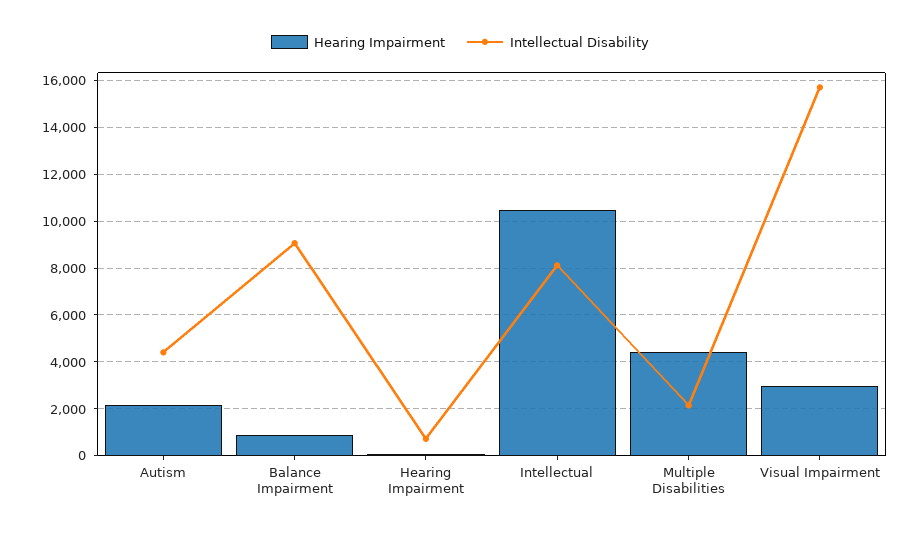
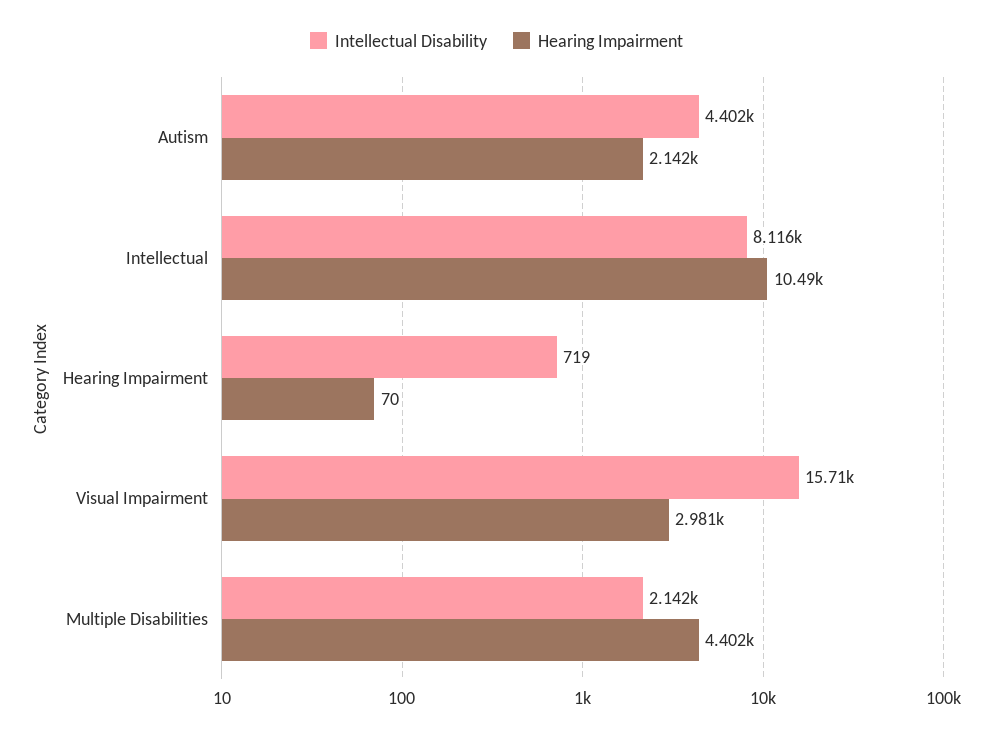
Hearing Impairment, Balance Impairment: 1000 -> none
Intellectual Disability, Balance Impairment: 9000 -> none

